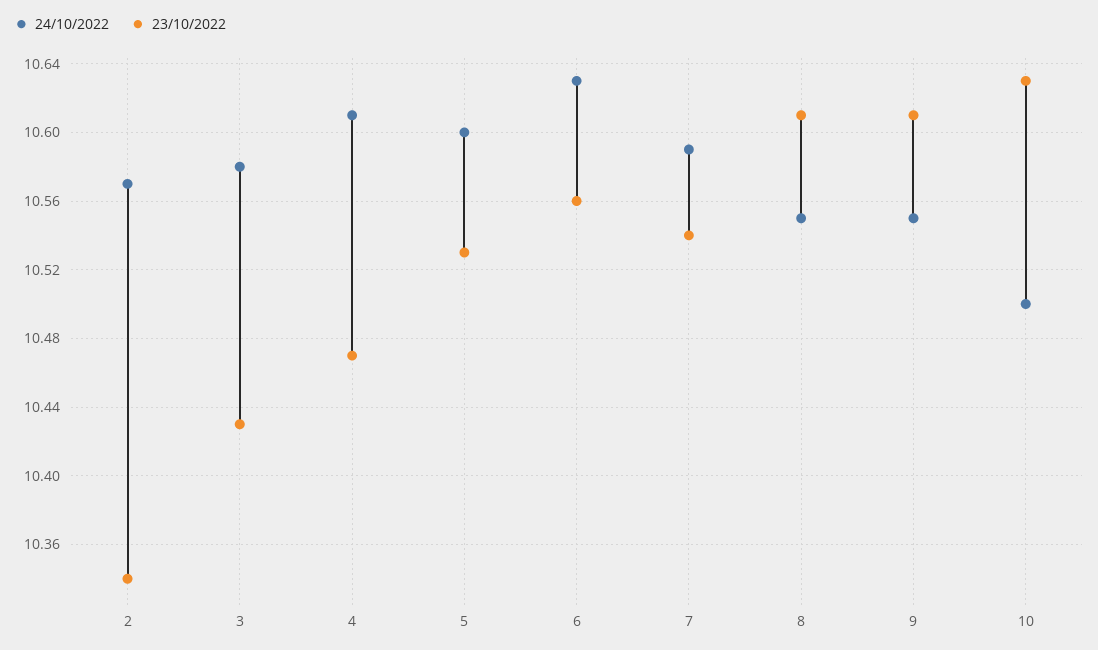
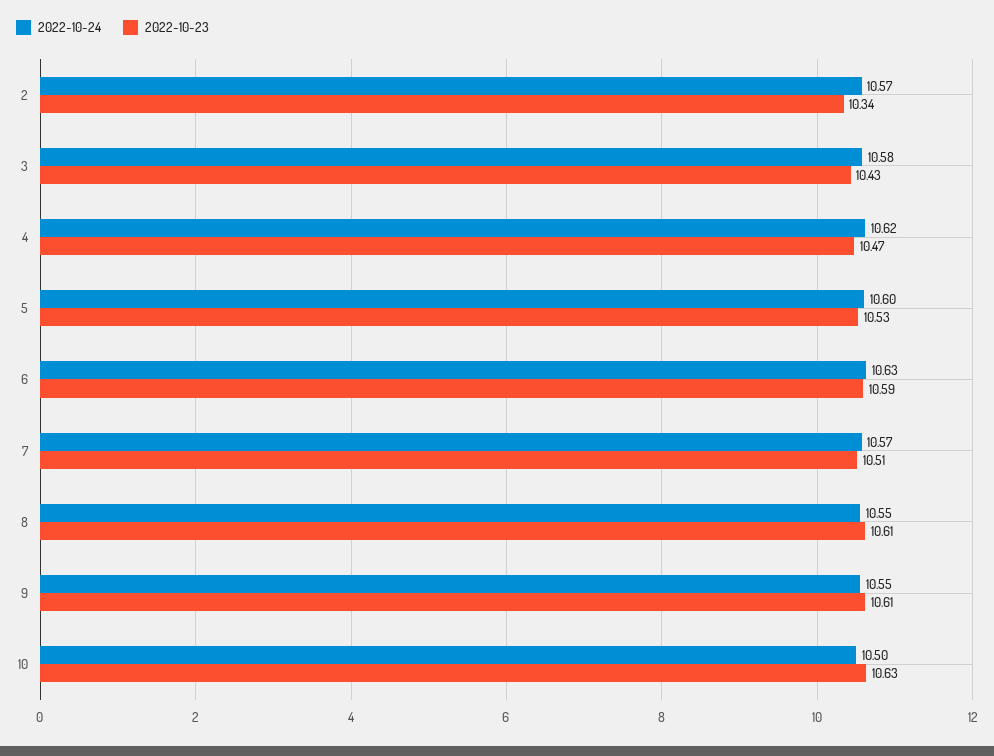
24/10/2022, 4: 10.61 -> 10.62
23/10/2022, 6: 10.56 -> 10.59
24/10/2022, 7: 10.59 -> 10.57
23/10/2022, 7: 10.54 -> 10.51

